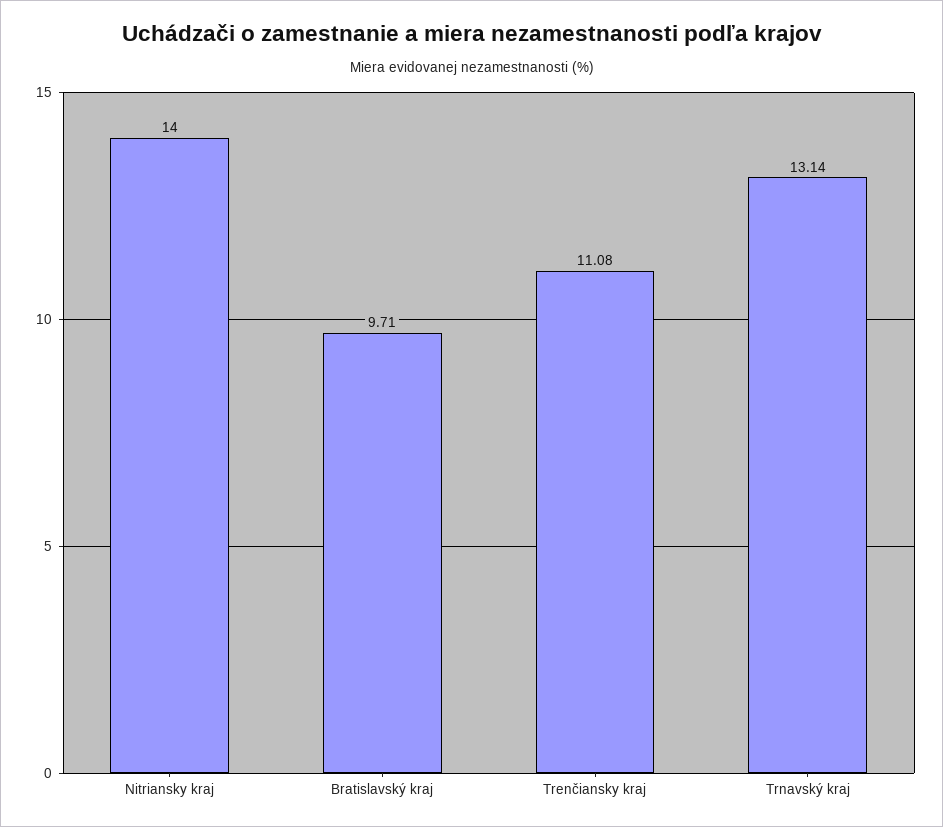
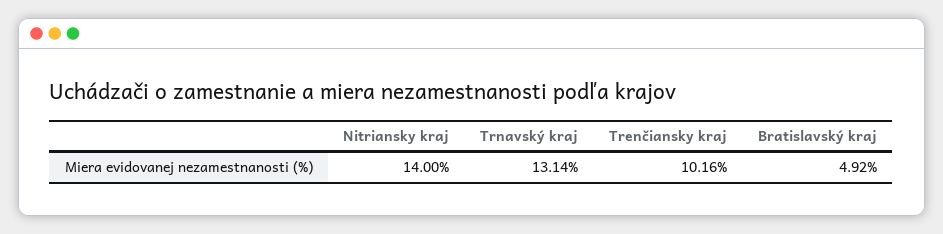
Bratislavský kraj: 9.71 -> 4.92
Trenčiansky kraj: 11.08 -> 10.16

